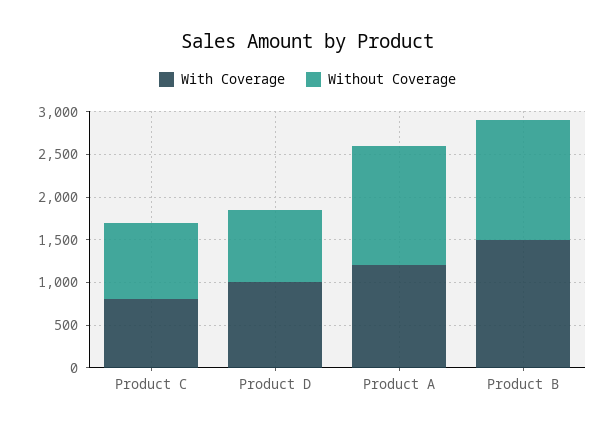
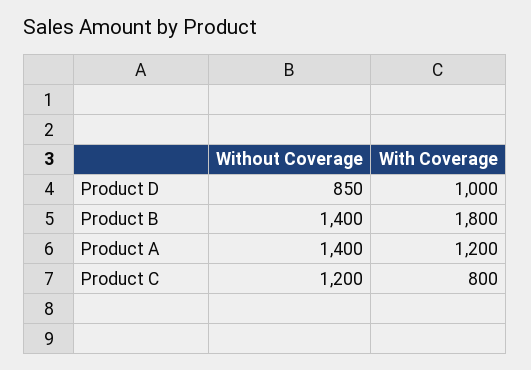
Without Coverage, Product C: 900 -> 1200
With Coverage, Product B: 1500 -> 1800

